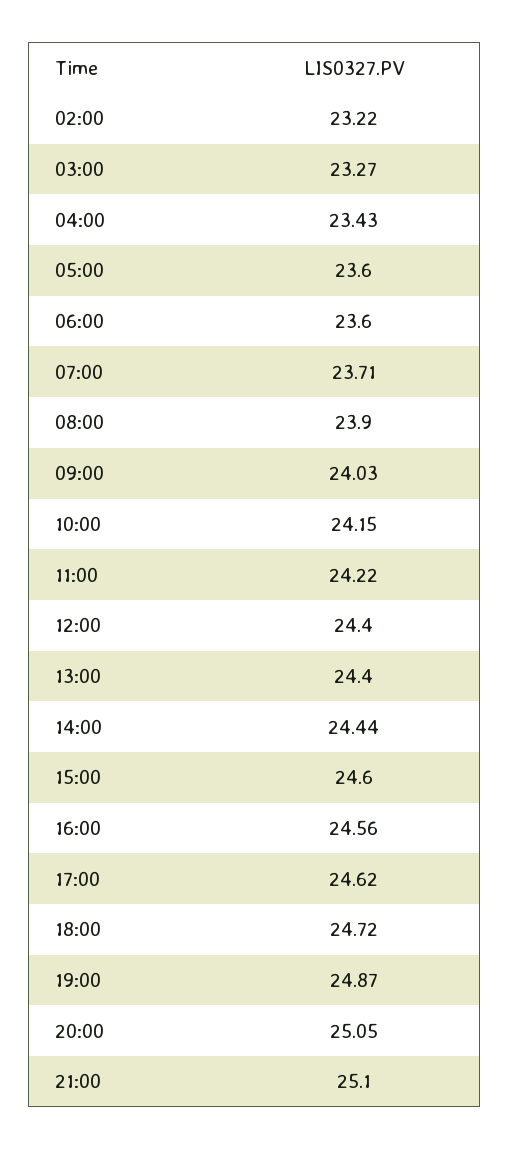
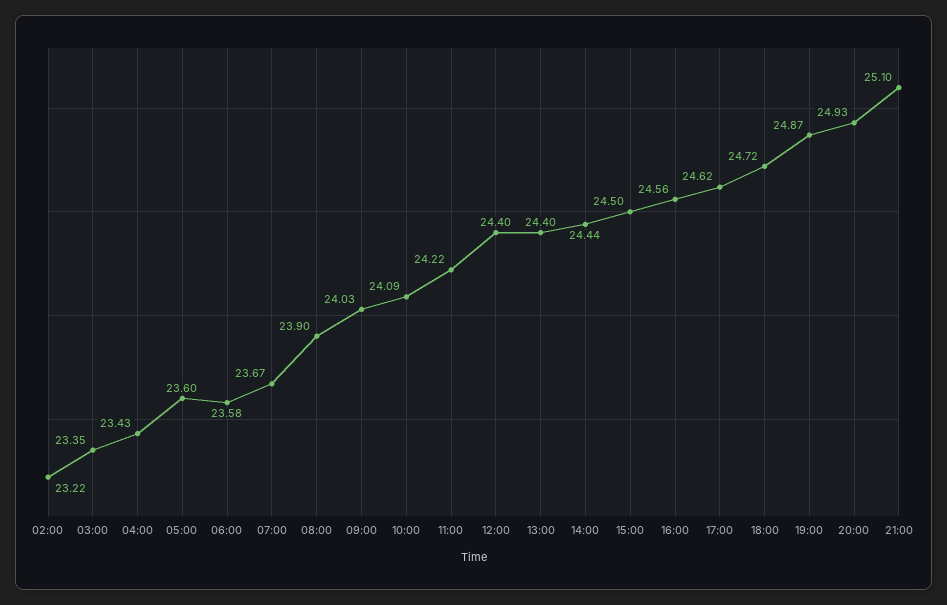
03:00: 23.27 -> 23.35
06:00: 23.6 -> 23.58
07:00: 23.71 -> 23.67
10:00: 24.15 -> 24.09
15:00: 24.6 -> 24.5
20:00: 25.05 -> 24.93

